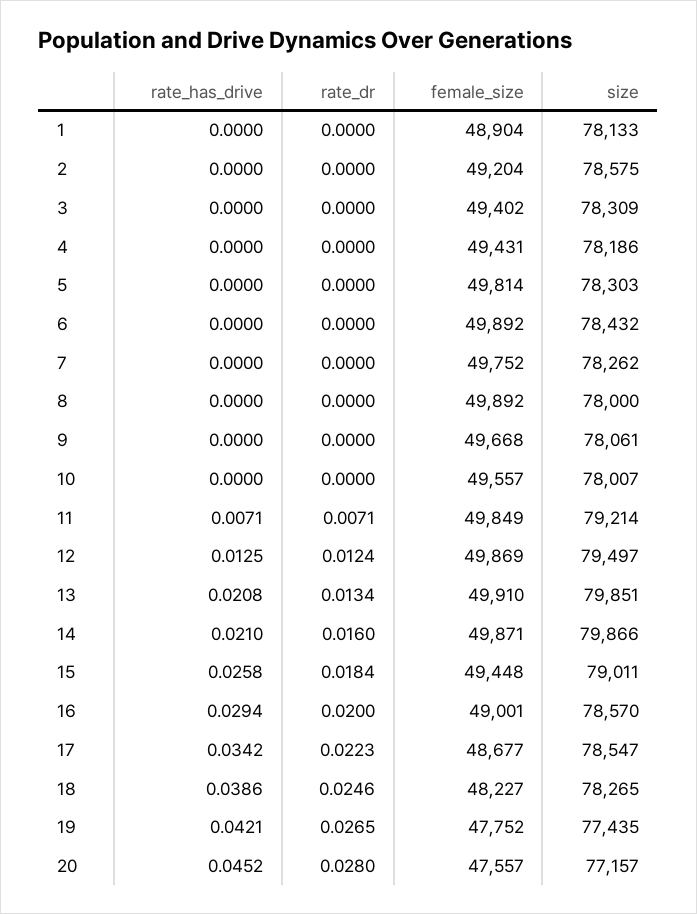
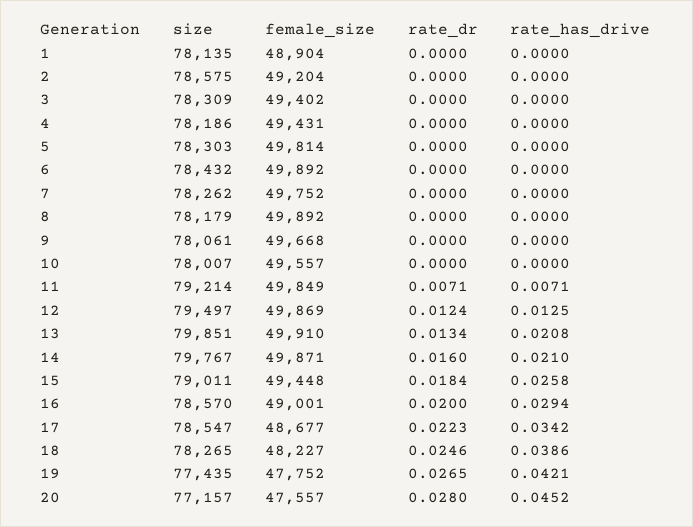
size, 1: 78133 -> 78135
size, 8: 78000 -> 78179
size, 14: 79866 -> 79767

